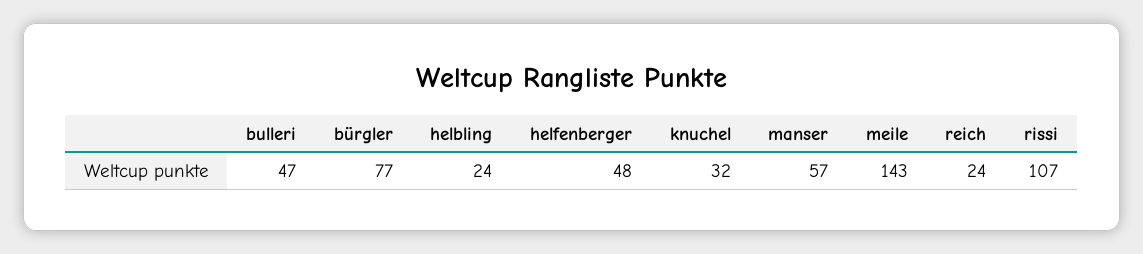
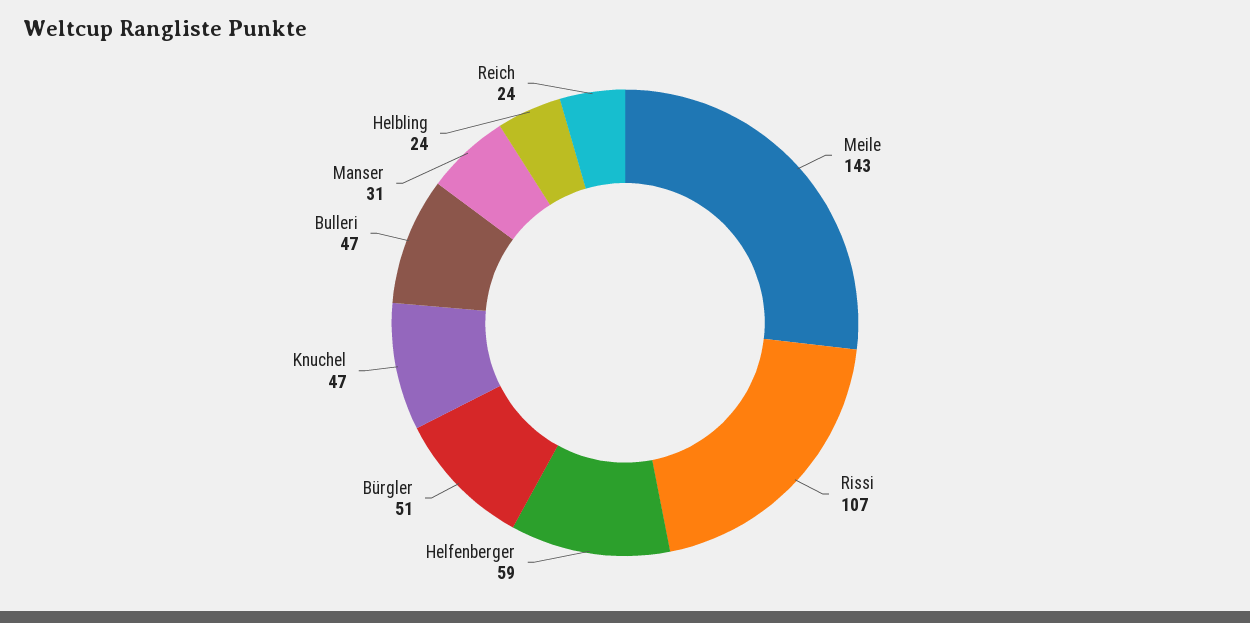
bürgler: 77 -> 51
helfenberger: 48 -> 59
knuchel: 32 -> 47
manser: 57 -> 31

